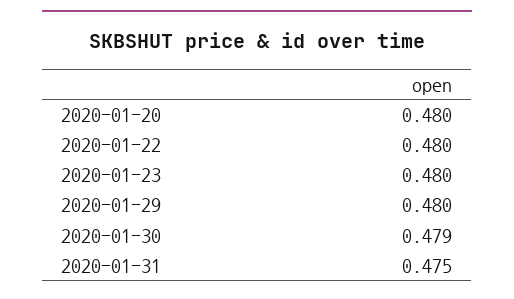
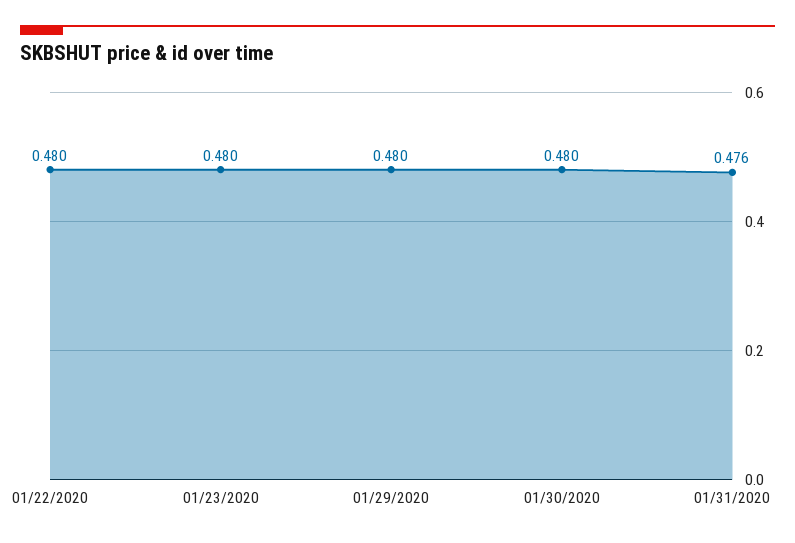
2020-01-20: 0.48 -> none
2020-01-30: 0.479 -> 0.48
2020-01-31: 0.475 -> 0.476

